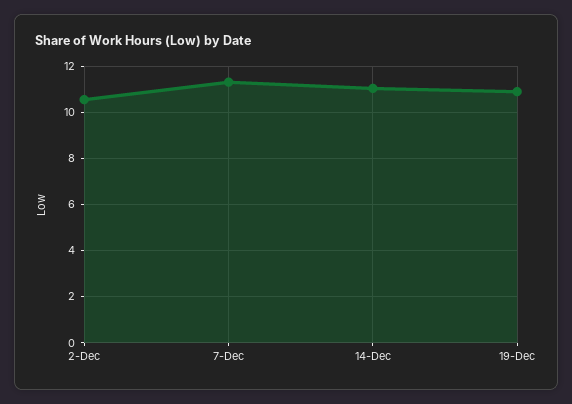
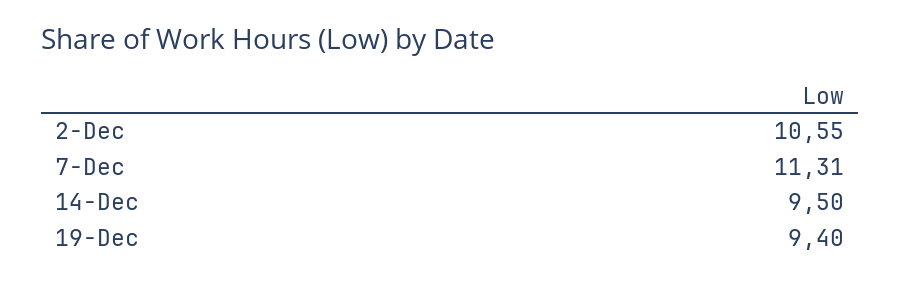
14-Dec: 11 -> 9.5
19-Dec: 11 -> 9.4

